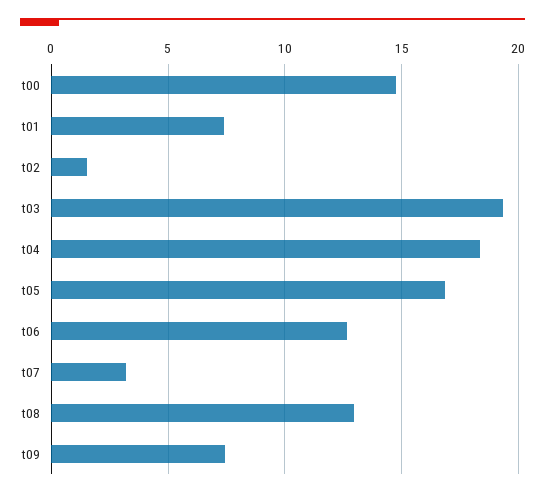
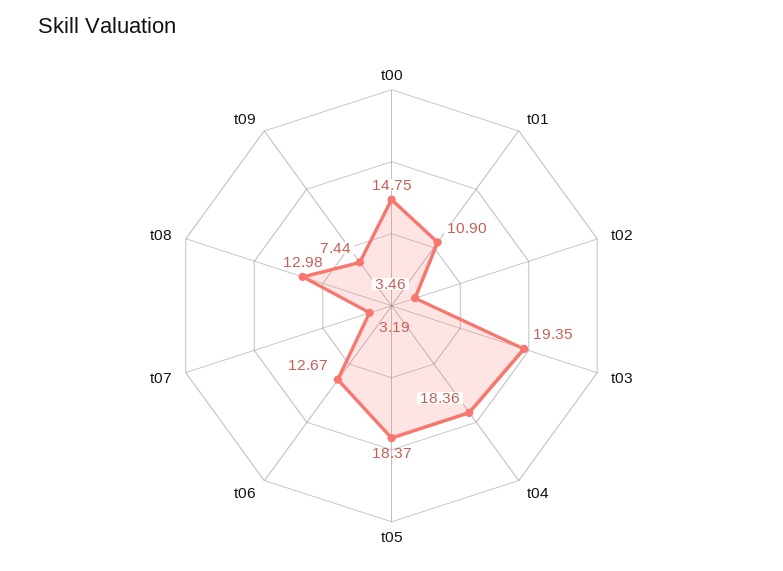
t01: 7.5 -> 10.9
t02: 1.5 -> 3.46
t05: 17 -> 18.37

